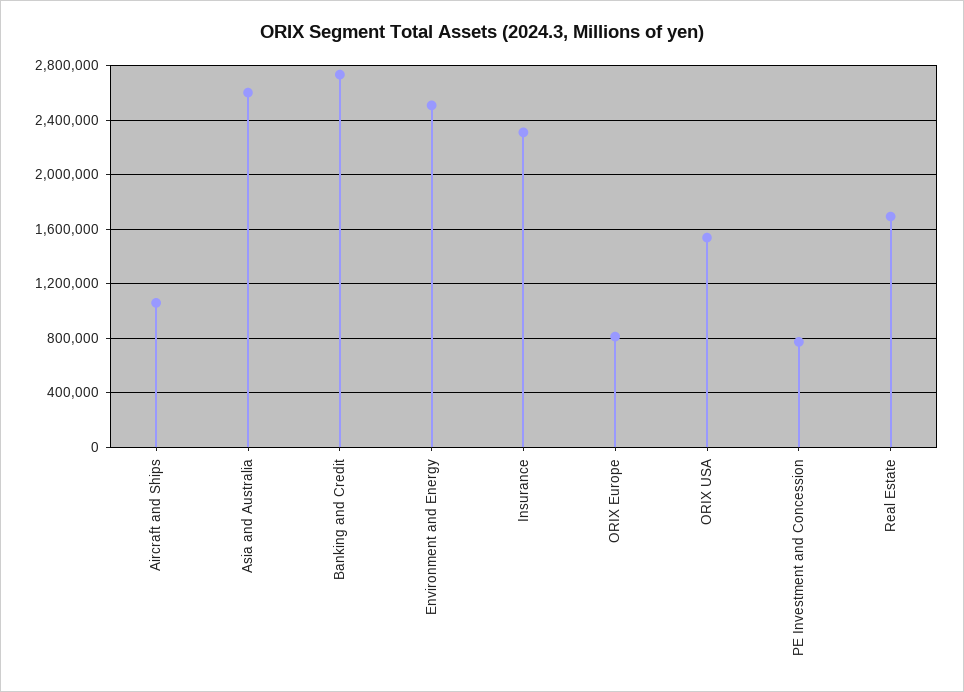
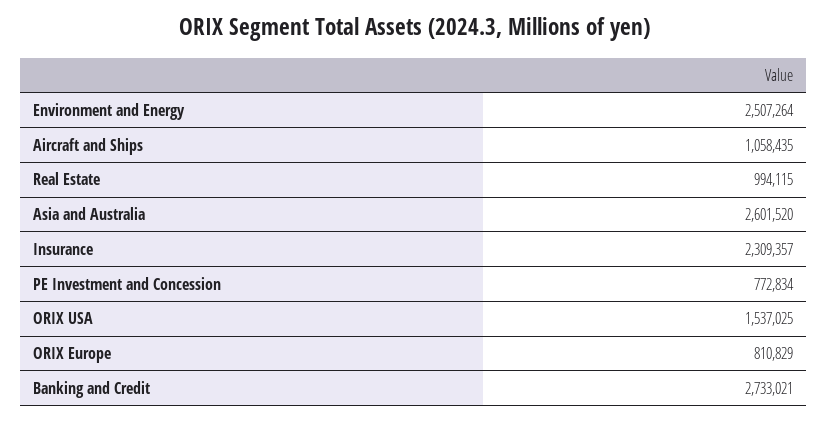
Real Estate: 1700000 -> 994115

